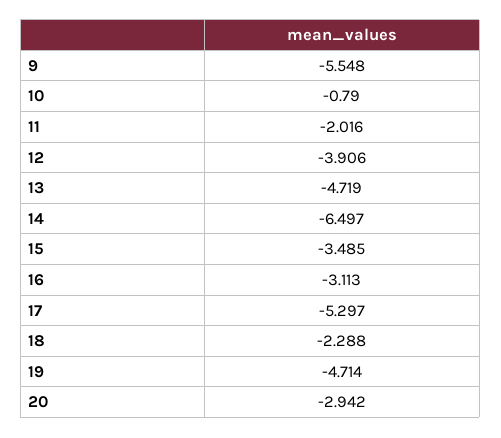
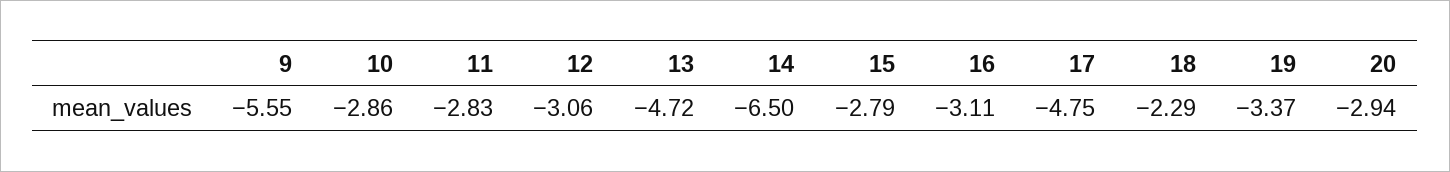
10: -0.79 -> -2.86
11: -2.016 -> -2.83
12: -3.906 -> -3.06
15: -3.485 -> -2.79
17: -5.297 -> -4.75
19: -4.714 -> -3.37

